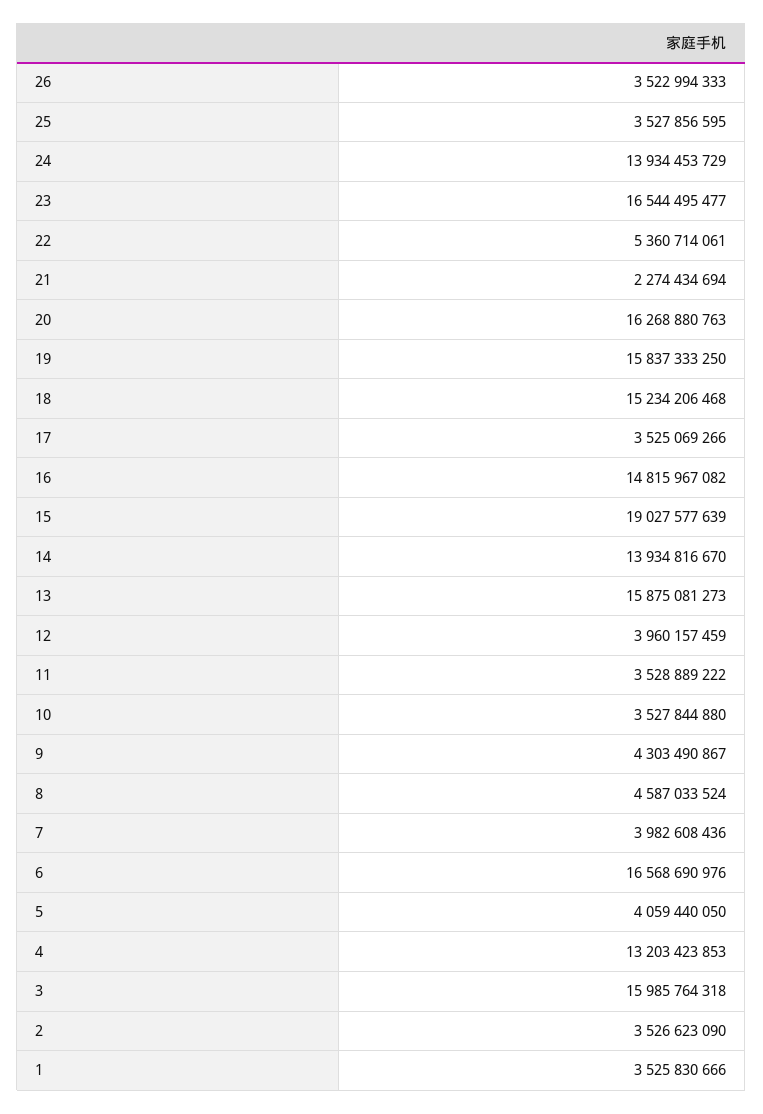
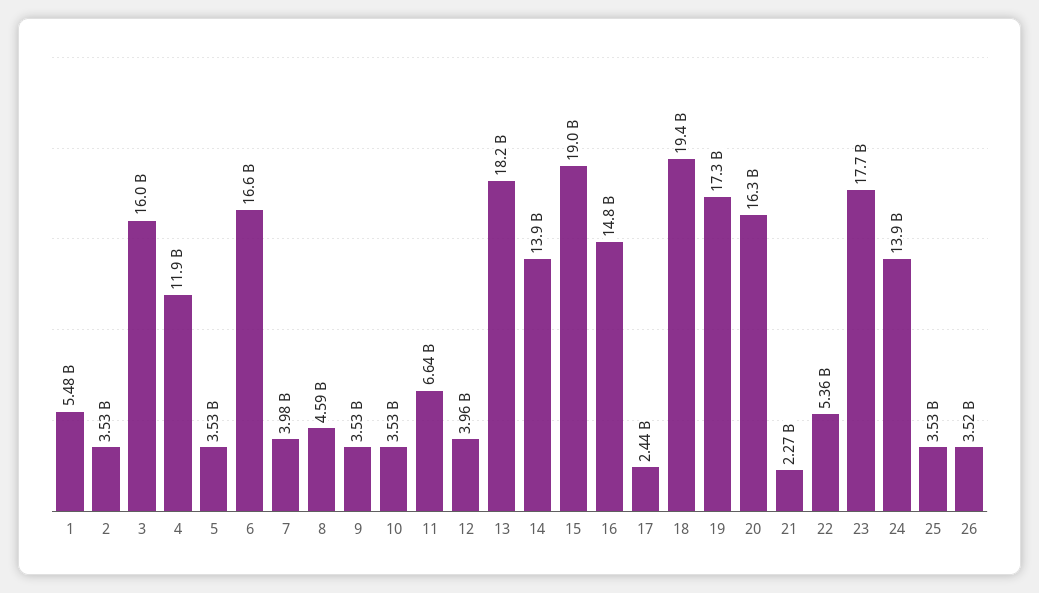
23: 16544495477 -> 17700000000
19: 15837333250 -> 17300000000
18: 15234206468 -> 19400000000
17: 3525069266 -> 2440000000
13: 15875081273 -> 18200000000
11: 3528889222 -> 6640000000
9: 4303490867 -> 3530000000
5: 4059440050 -> 3530000000
4: 13203423853 -> 11900000000
1: 3525830666 -> 5480000000

